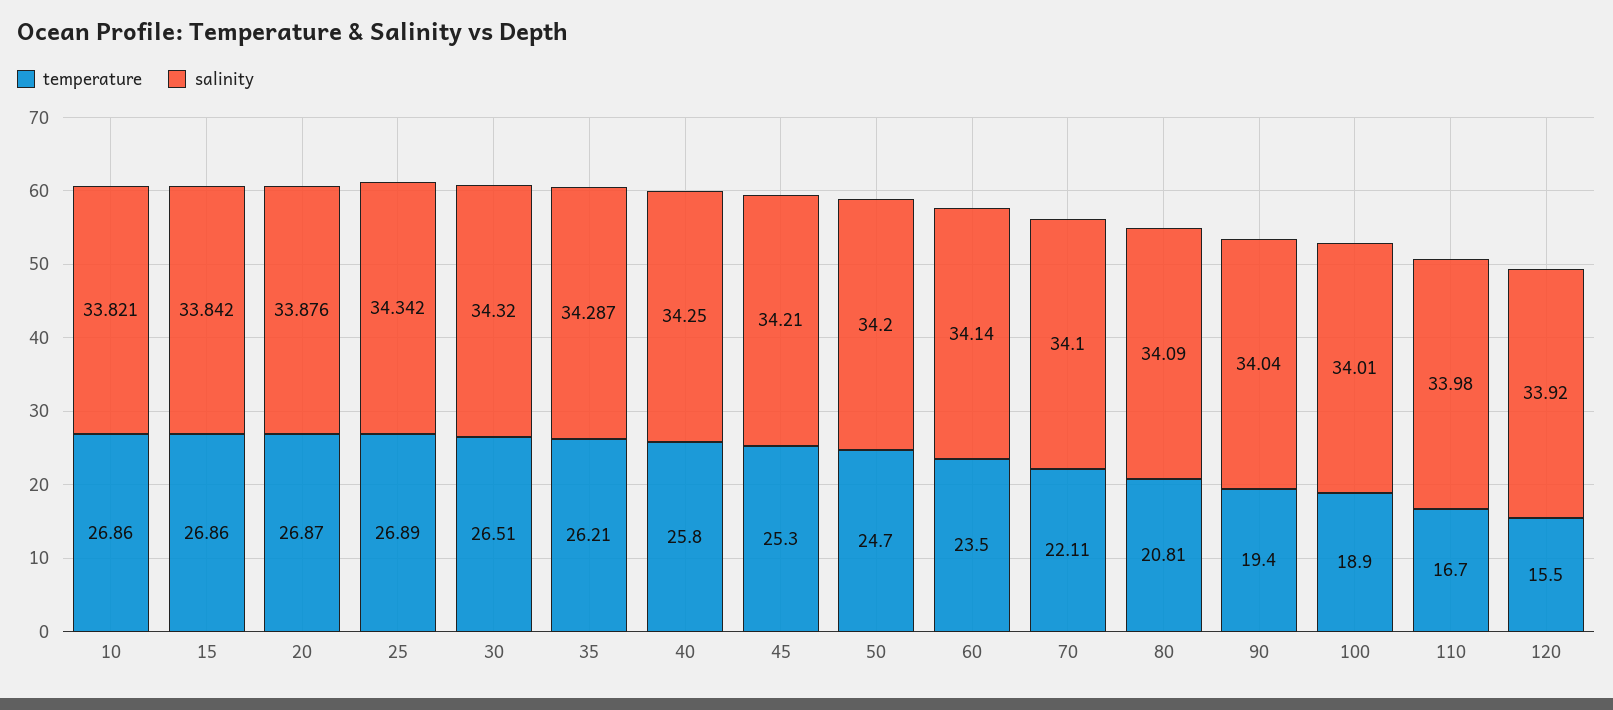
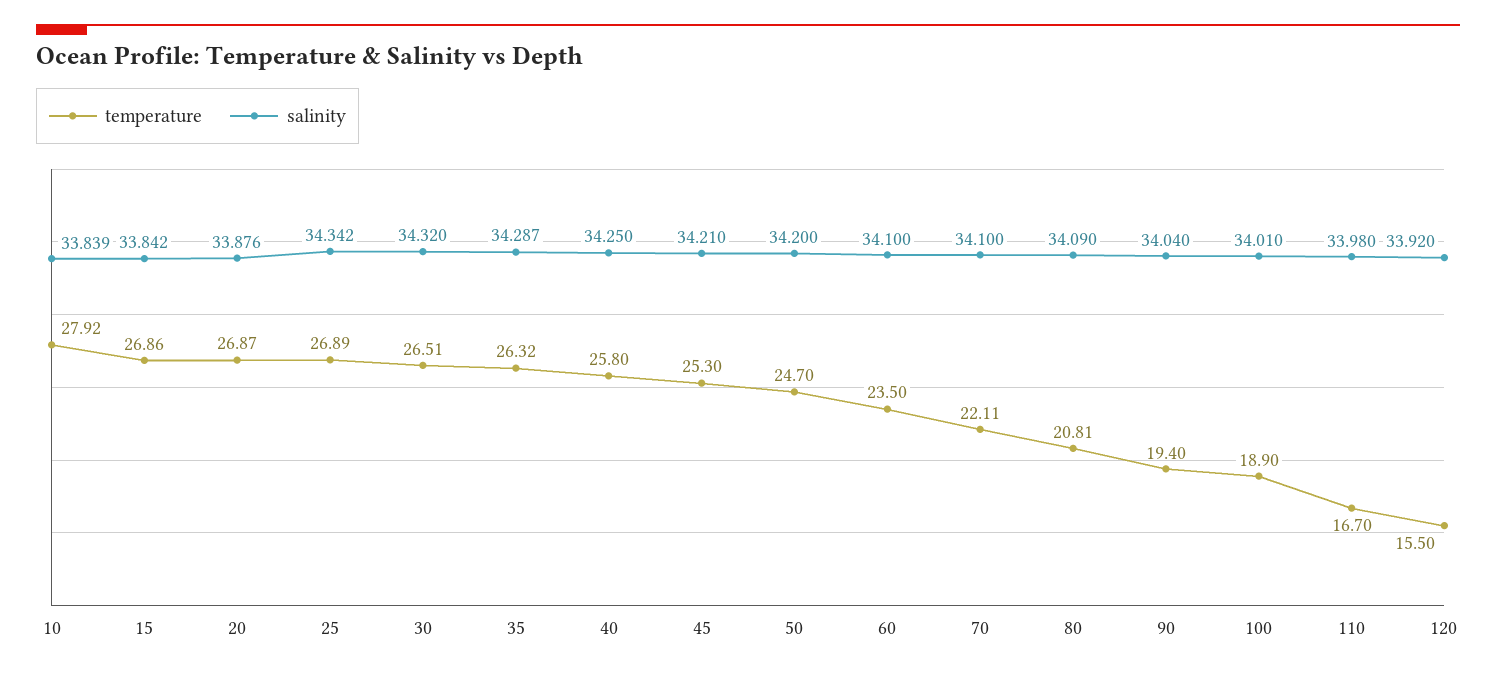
temperature, 10: 26.86 -> 27.92
salinity, 10: 33.821 -> 33.839
temperature, 35: 26.21 -> 26.32
salinity, 60: 34.14 -> 34.1

